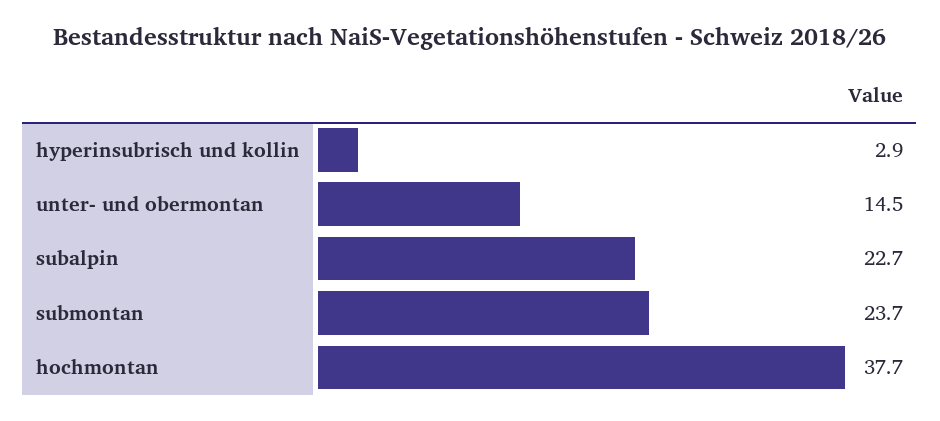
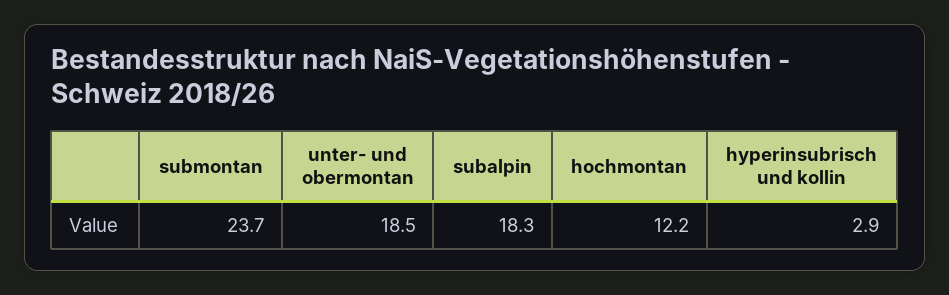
unter- und obermontan: 14.5 -> 18.5
subalpin: 22.7 -> 18.3
hochmontan: 37.7 -> 12.2

